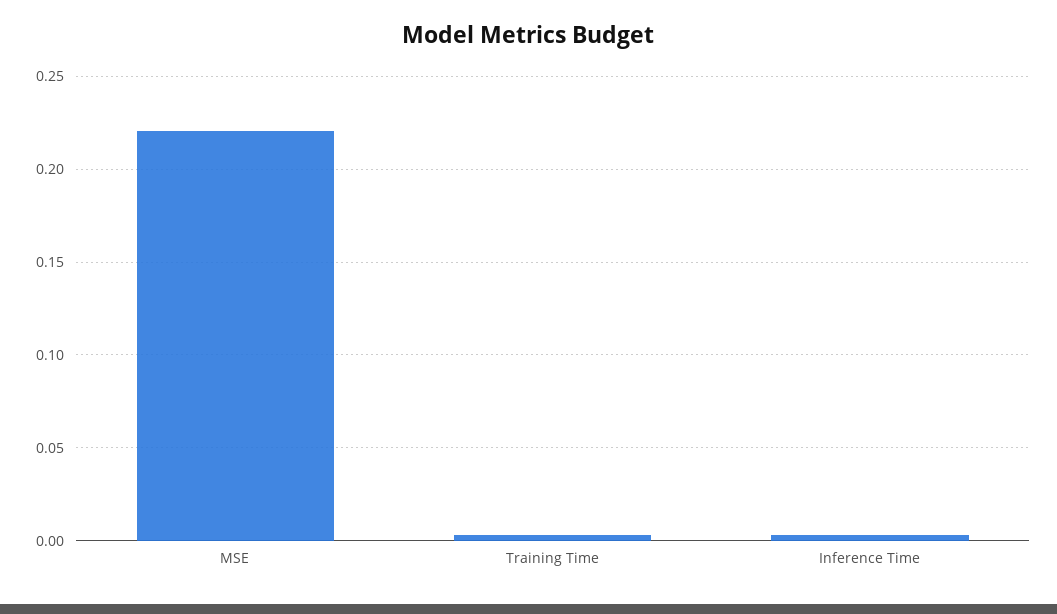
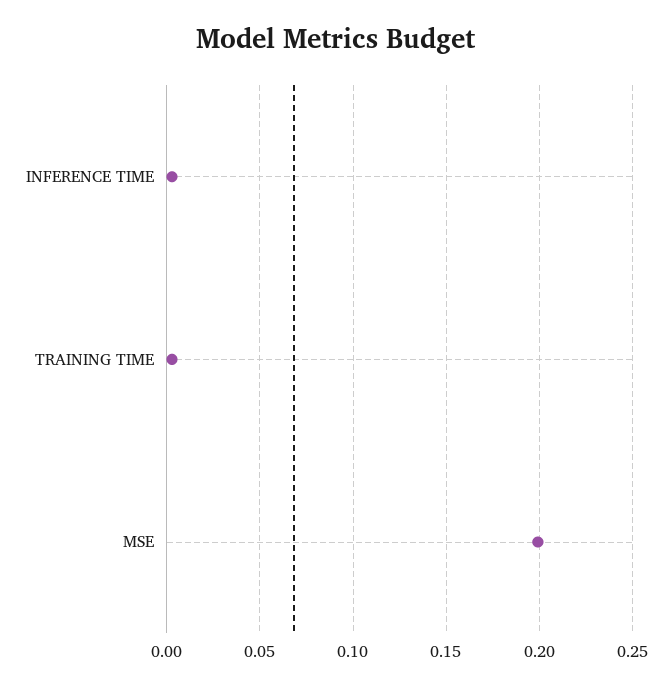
MSE: 0.22 -> 0.2

